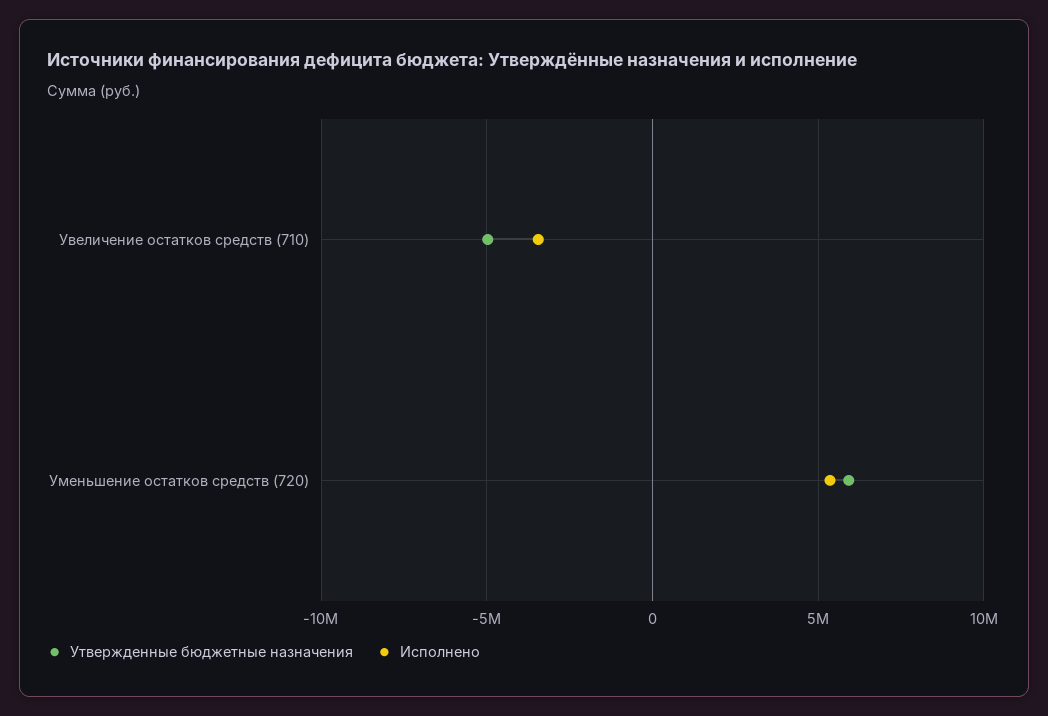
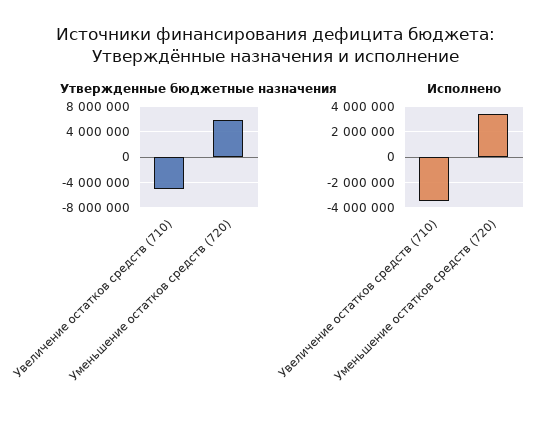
Исполнено, Уменьшение остатков средств (720): 5500000 -> 3500000

